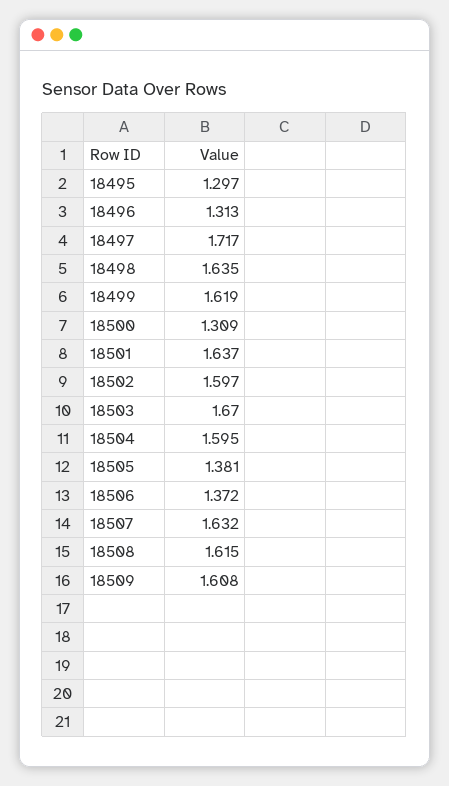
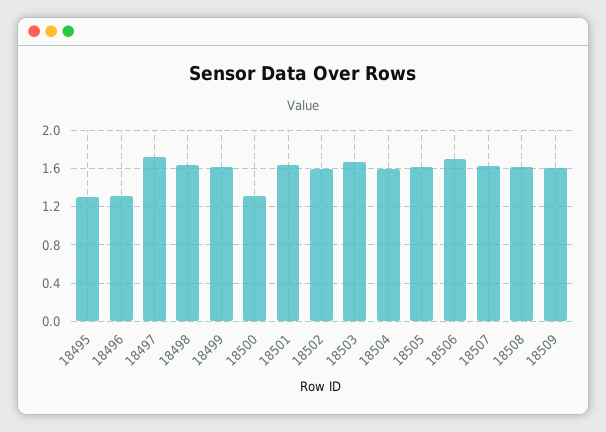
18505: 1.381 -> 1.6
18506: 1.372 -> 1.7

